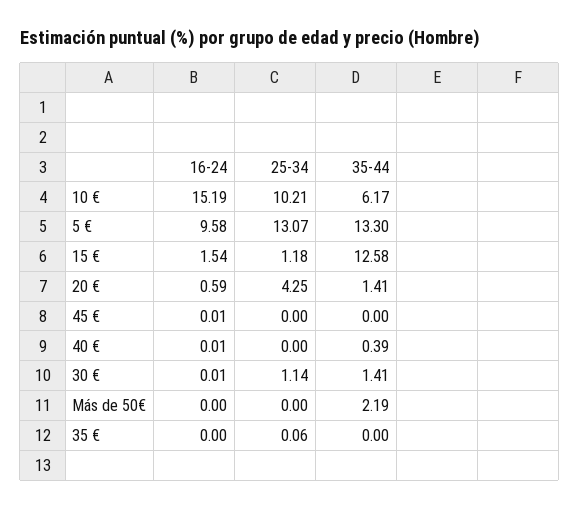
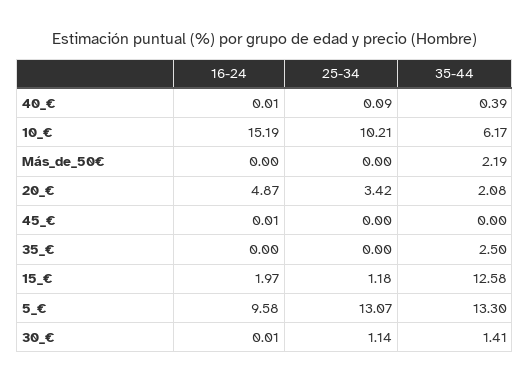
16-24, 15 €: 1.54 -> 1.97
16-24, 20 €: 0.59 -> 4.87
25-34, 20 €: 4.25 -> 3.42
35-44, 20 €: 1.41 -> 2.08
25-34, 40 €: 0 -> 0.09
25-34, 35 €: 0.06 -> 0
35-44, 35 €: 0 -> 2.5

